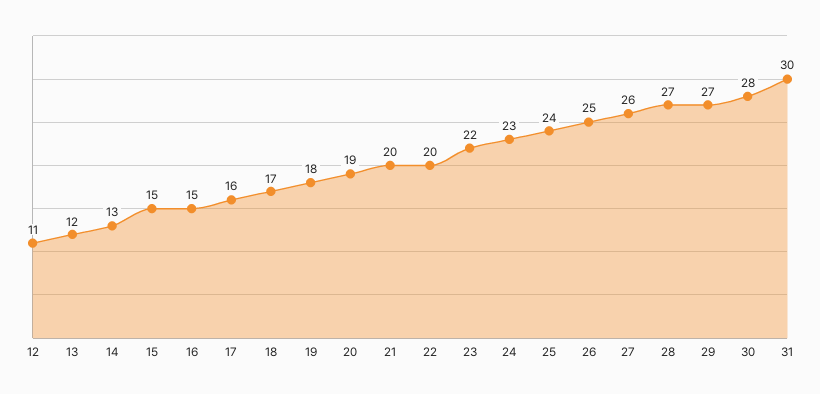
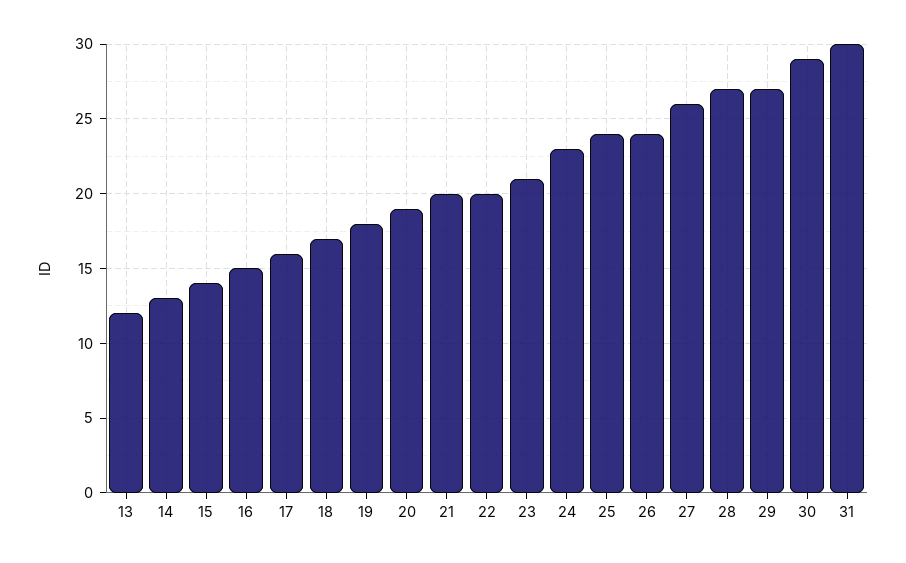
12: 11 -> none
15: 15 -> 14
23: 22 -> 21
26: 25 -> 24
30: 28 -> 29

